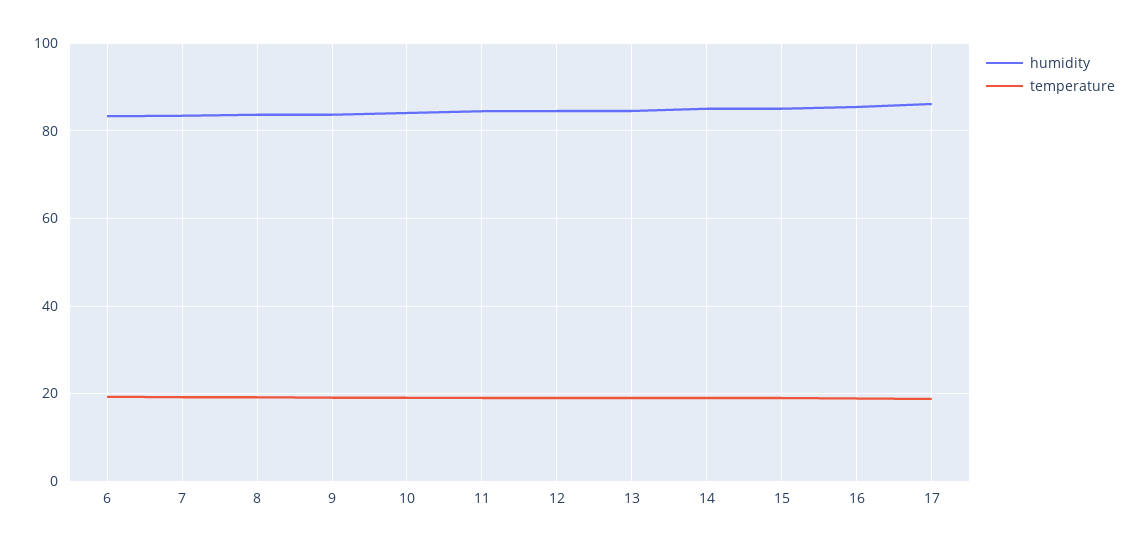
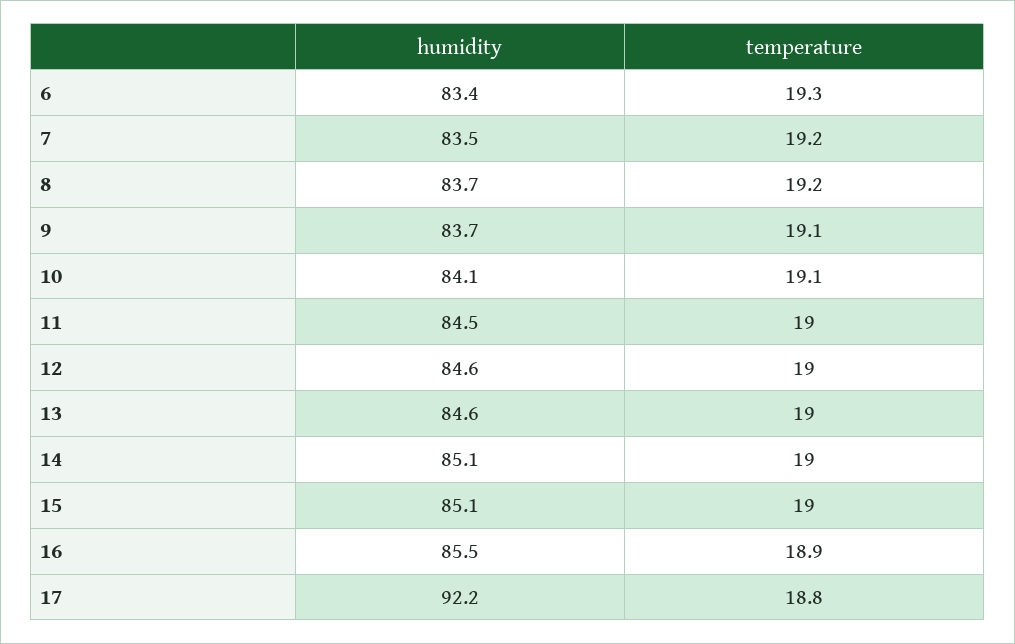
humidity, 17: 86 -> 92.2

